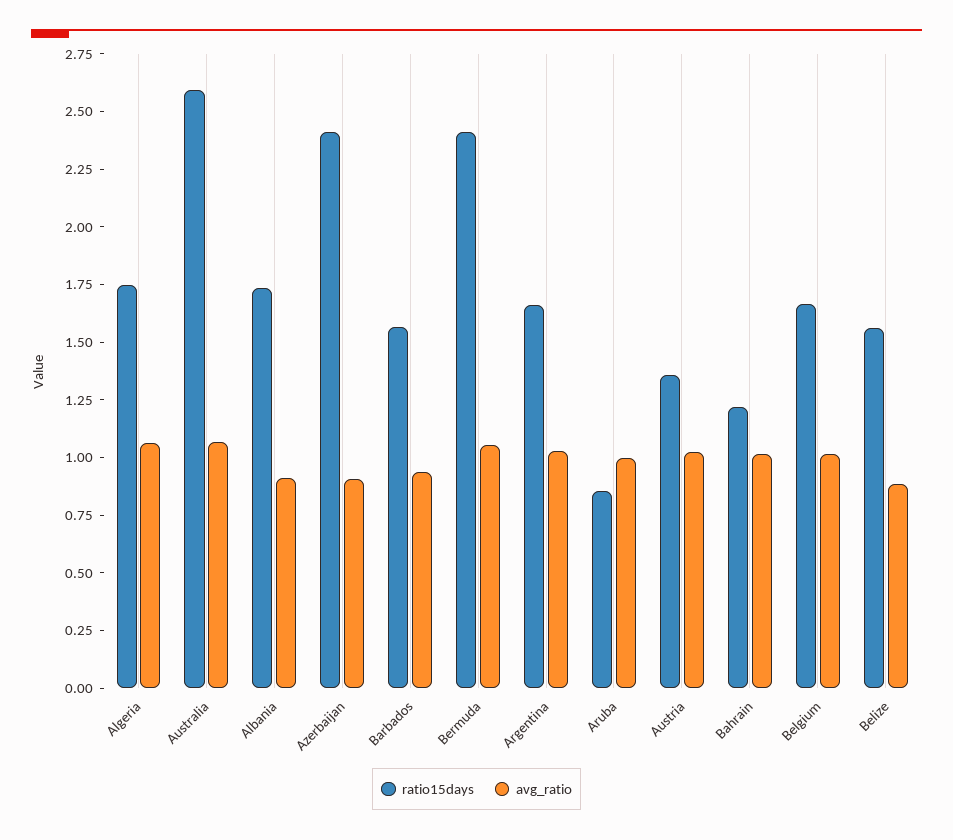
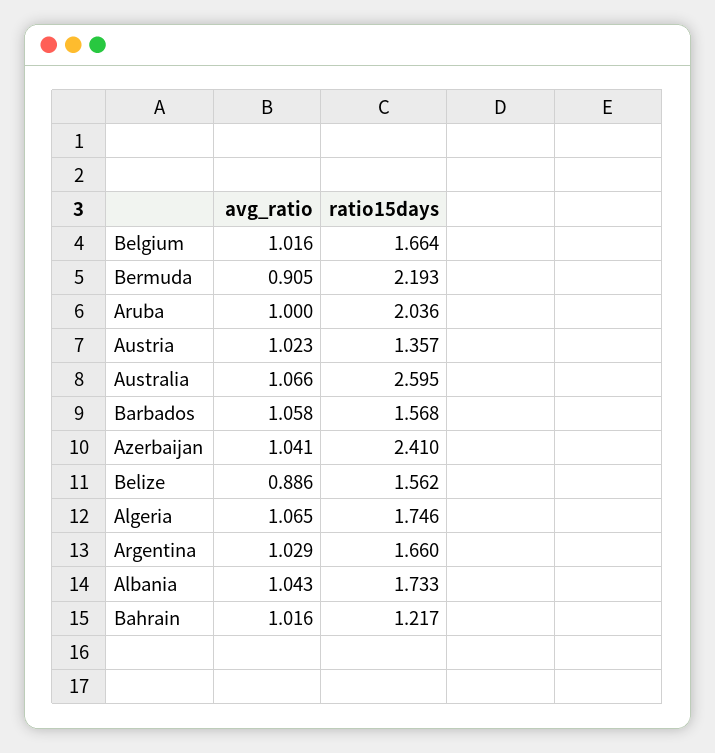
avg_ratio, Albania: 0.9 -> 1.043
avg_ratio, Azerbaijan: 0.9 -> 1.041
avg_ratio, Barbados: 0.95 -> 1.058
ratio15days, Bermuda: 2.4 -> 2.193
avg_ratio, Bermuda: 1.05 -> 0.905
ratio15days, Aruba: 0.85 -> 2.036

